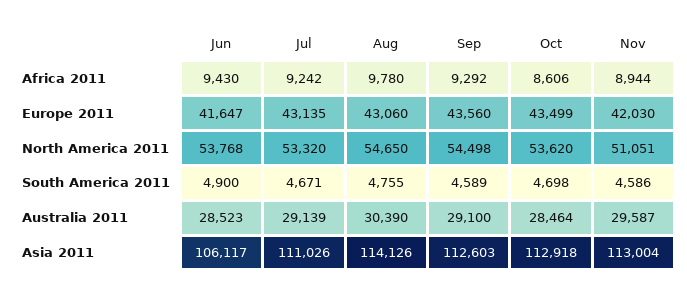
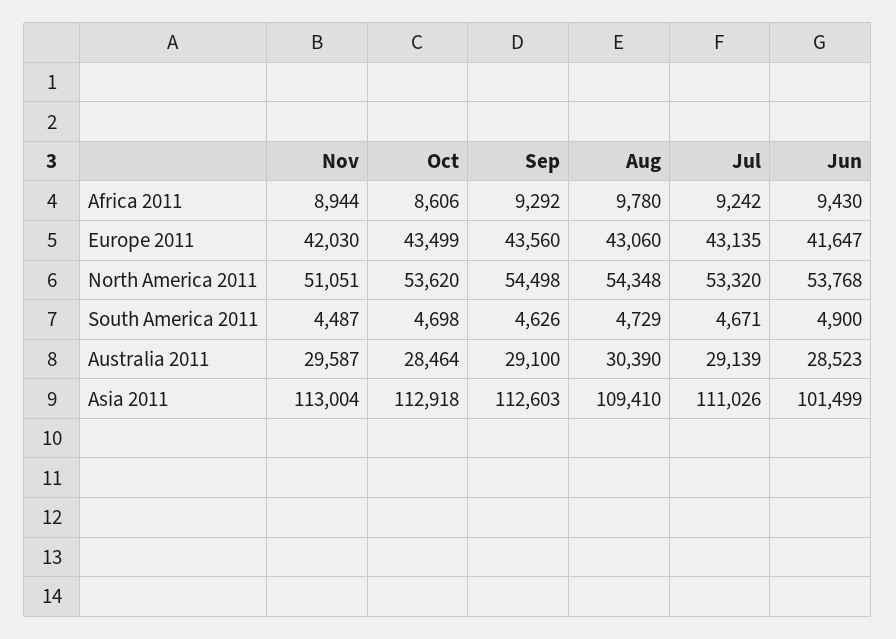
Aug, North America 2011: 54650 -> 54348
Aug, South America 2011: 4755 -> 4729
Sep, South America 2011: 4589 -> 4626
Nov, South America 2011: 4586 -> 4487
Jun, Asia 2011: 106117 -> 101499
Aug, Asia 2011: 114126 -> 109410

